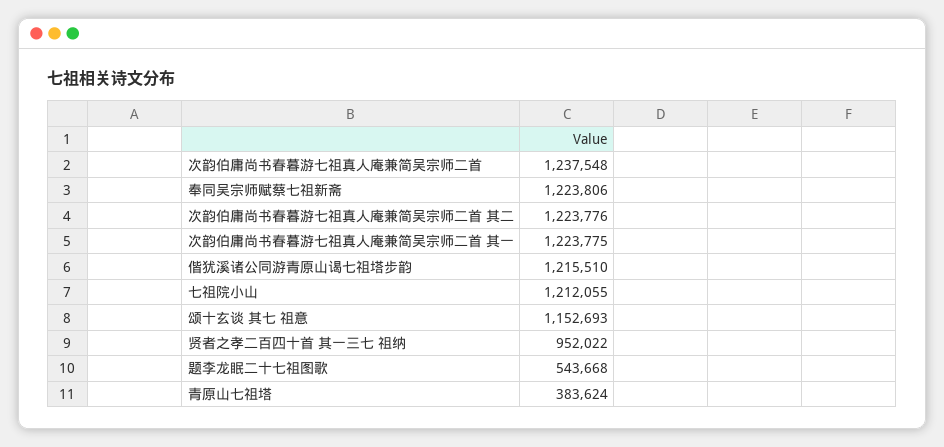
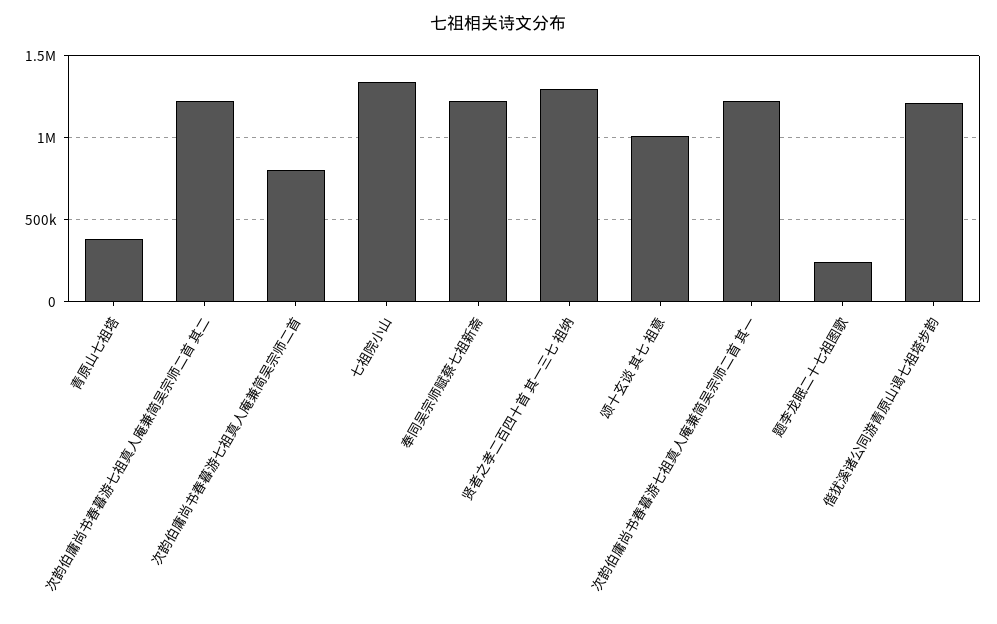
次韵伯庸尚书春暮游七祖真人庵兼简吴宗师二首: 1237548 -> 800000
七祖院小山: 1212055 -> 1350000
颂十玄谈 其七 祖意: 1152693 -> 1000000
贤者之孝二百四十首 其一三七 祖纳: 952022 -> 1300000
题李龙眠二十七祖图歌: 543668 -> 250000

